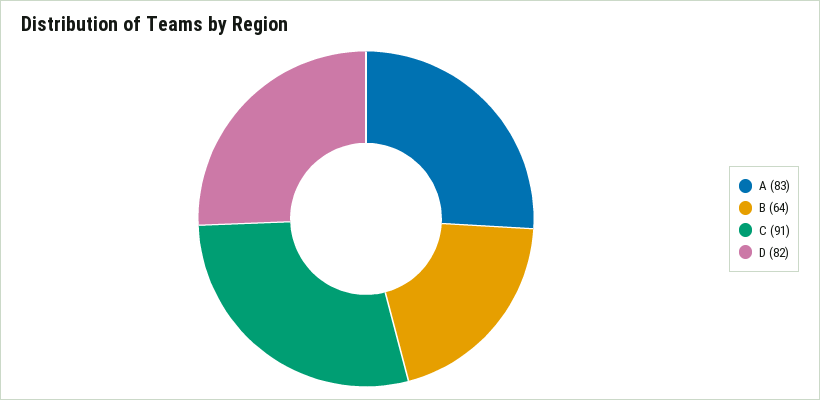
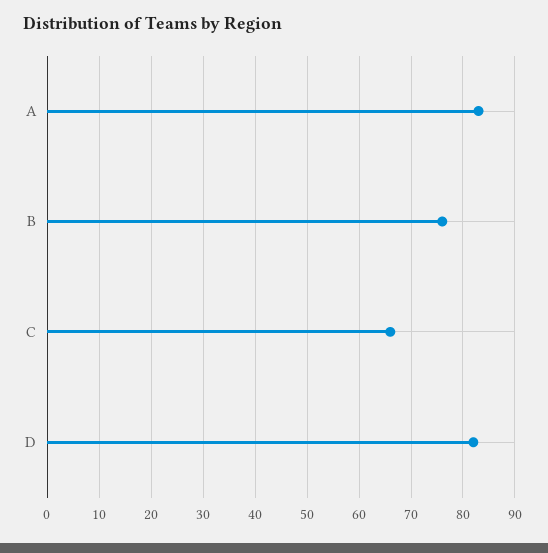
B: 64 -> 75
C: 91 -> 65

